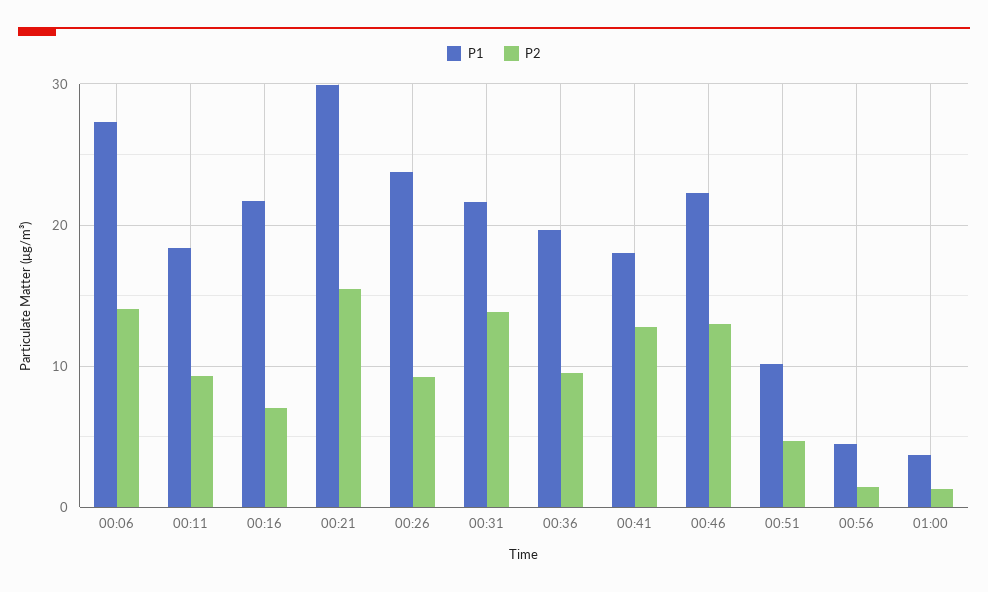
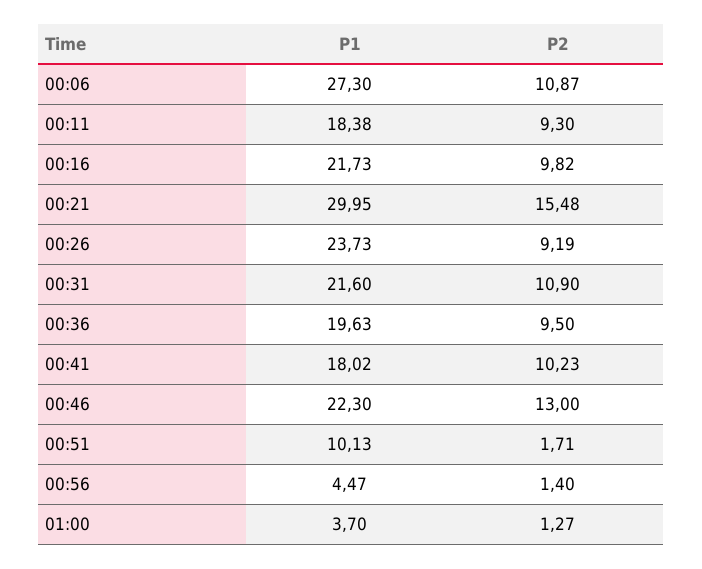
P2, 00:06: 14 -> 10.87
P2, 00:16: 7 -> 9.82
P2, 00:31: 14 -> 10.9
P2, 00:41: 13 -> 10.23
P2, 00:51: 5 -> 1.71

